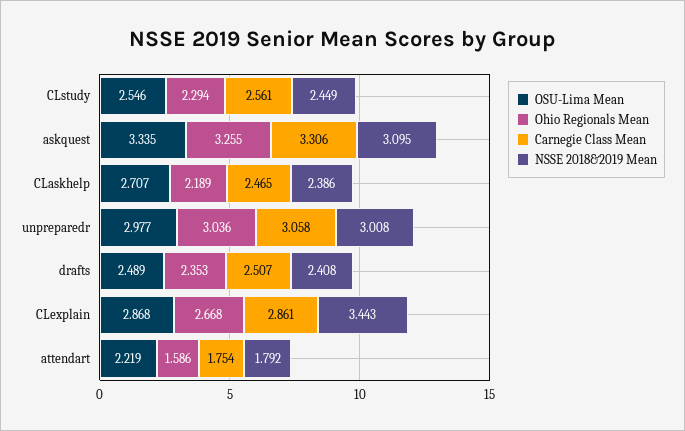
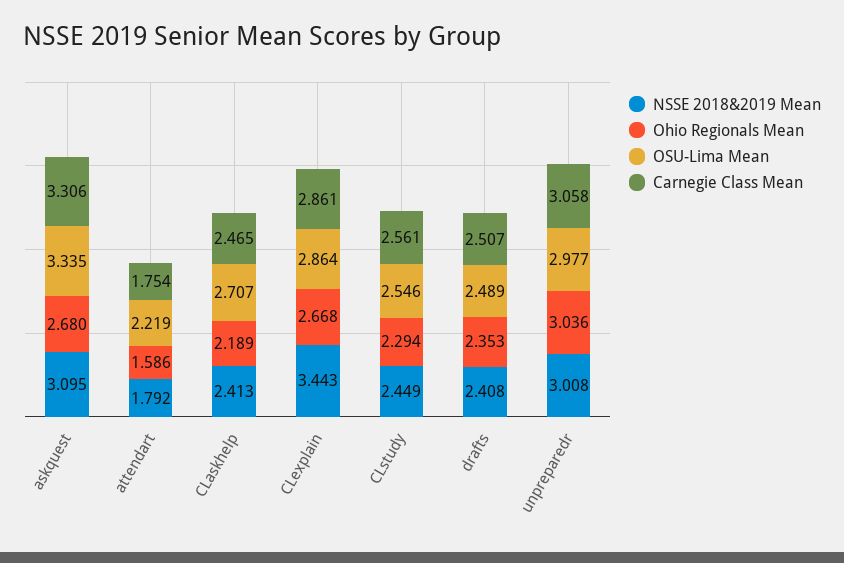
Ohio Regionals Mean, askquest: 3.255 -> 2.68
NSSE 2018&2019 Mean, CLaskhelp: 2.386 -> 2.413
OSU-Lima Mean, CLexplain: 2.868 -> 2.864

